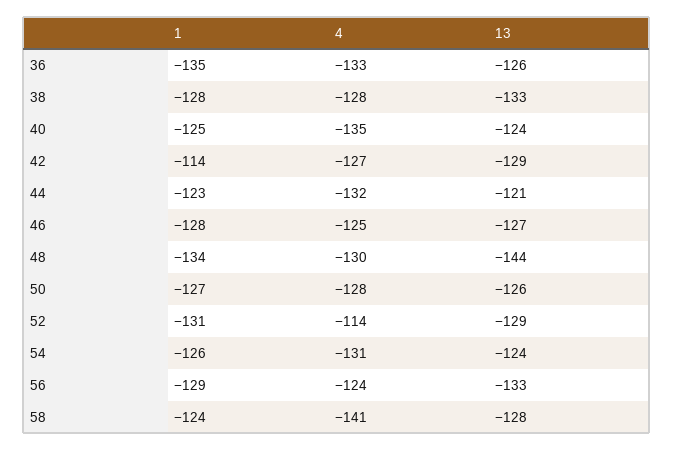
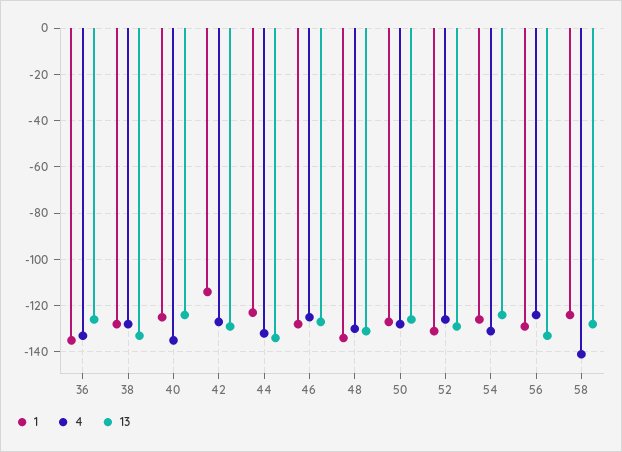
13, 44: -121 -> -135
13, 48: -144 -> -130
4, 52: -114 -> -125

